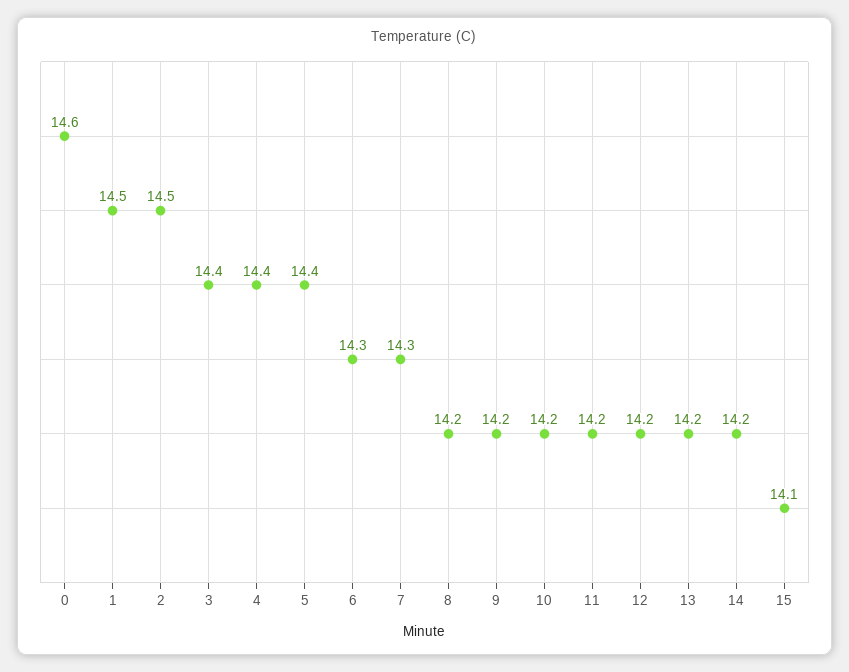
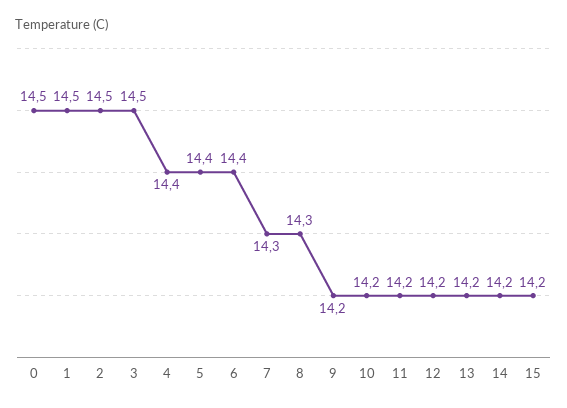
0: 14.6 -> 14.5
3: 14.4 -> 14.5
6: 14.3 -> 14.4
8: 14.2 -> 14.3
15: 14.1 -> 14.2

